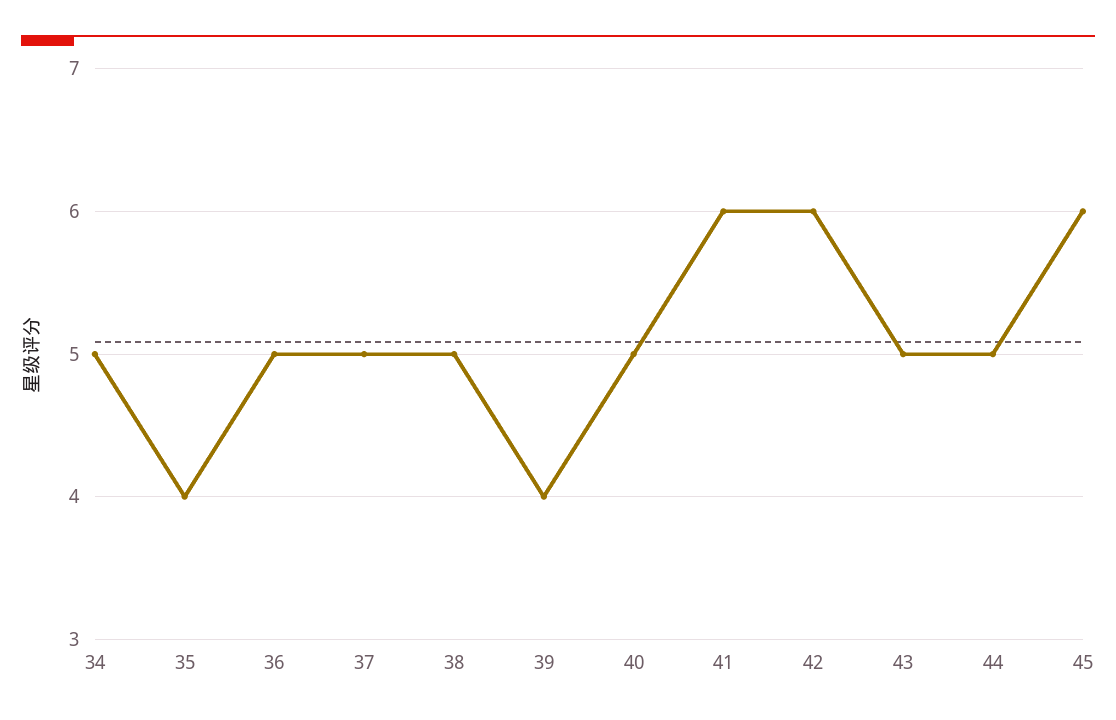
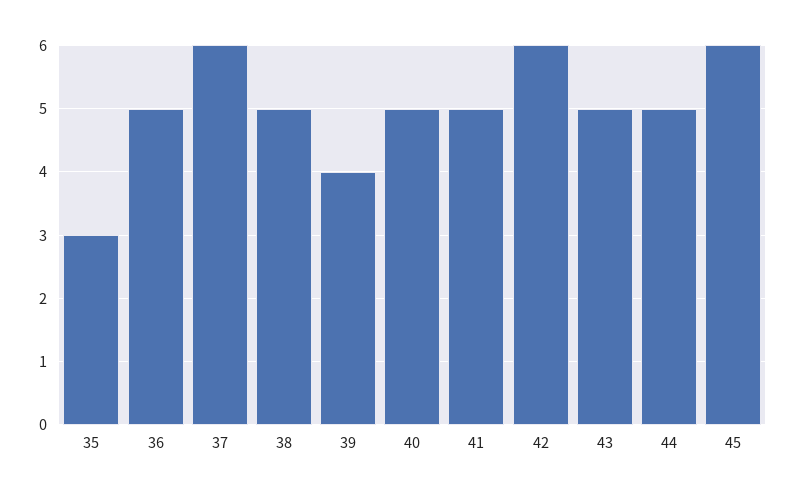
34: 5 -> none
35: 4 -> 3
37: 5 -> 6
41: 6 -> 5

